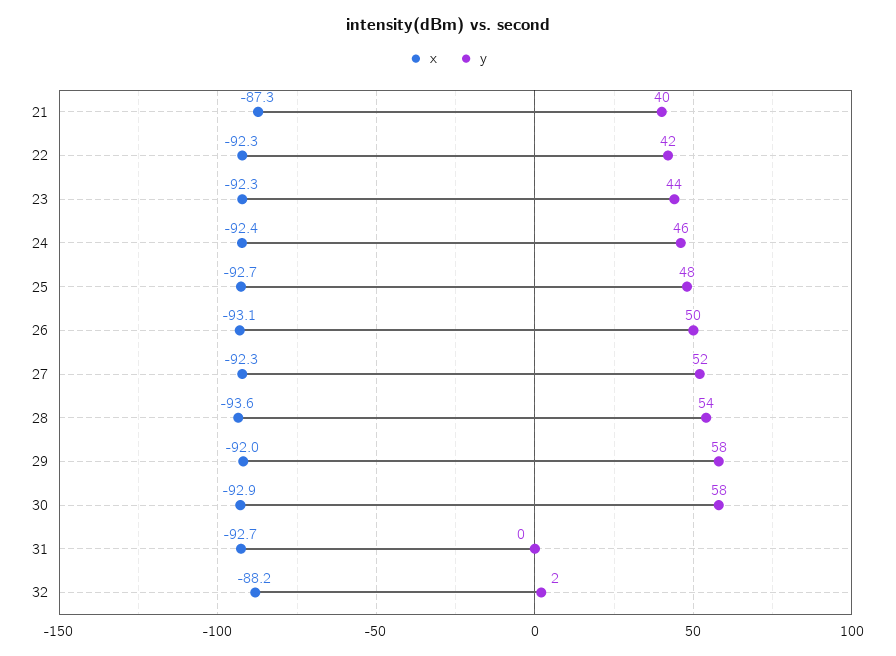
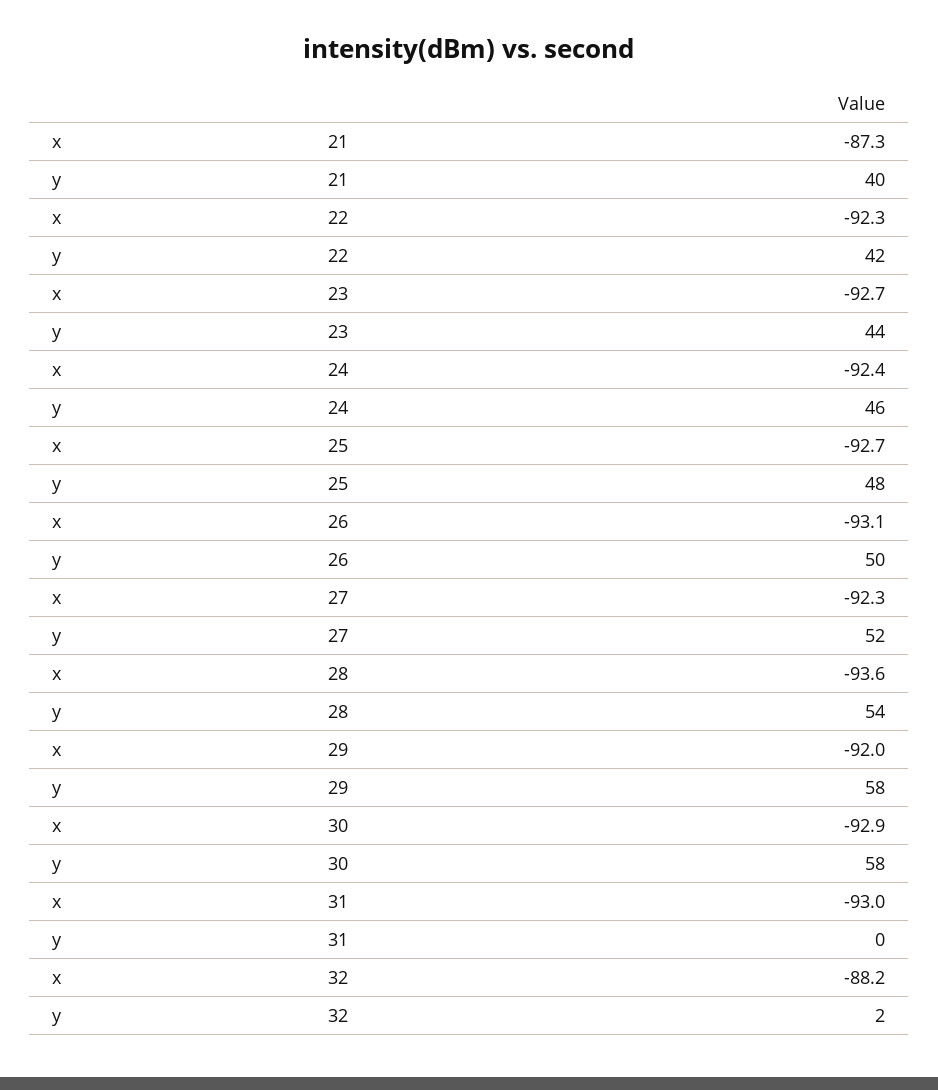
x, 23: -92.3 -> -92.7
x, 31: -92.7 -> -93

